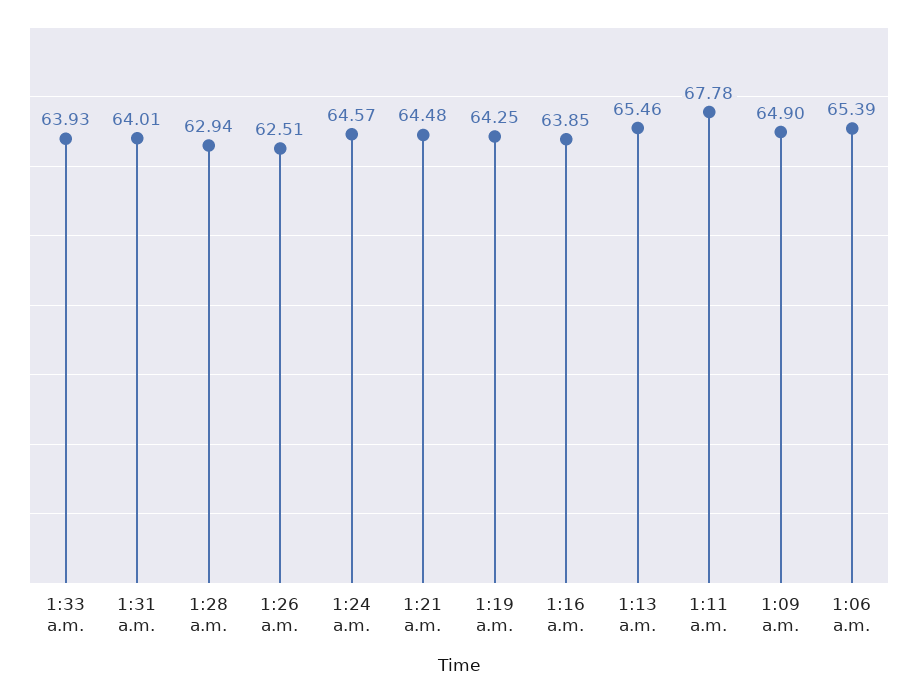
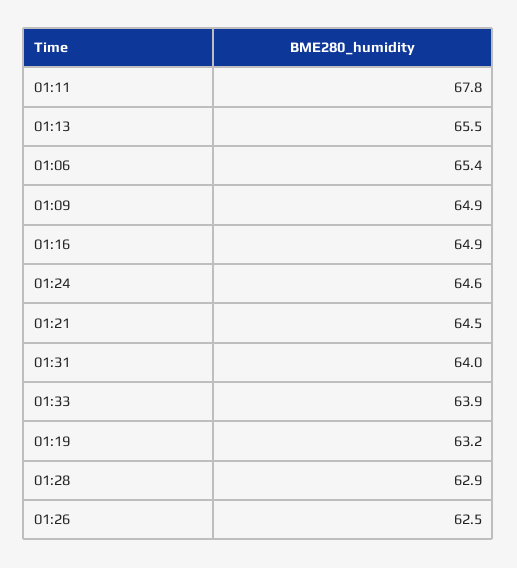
1:19 a.m.: 64.25 -> 63.2
1:16 a.m.: 63.85 -> 64.9

